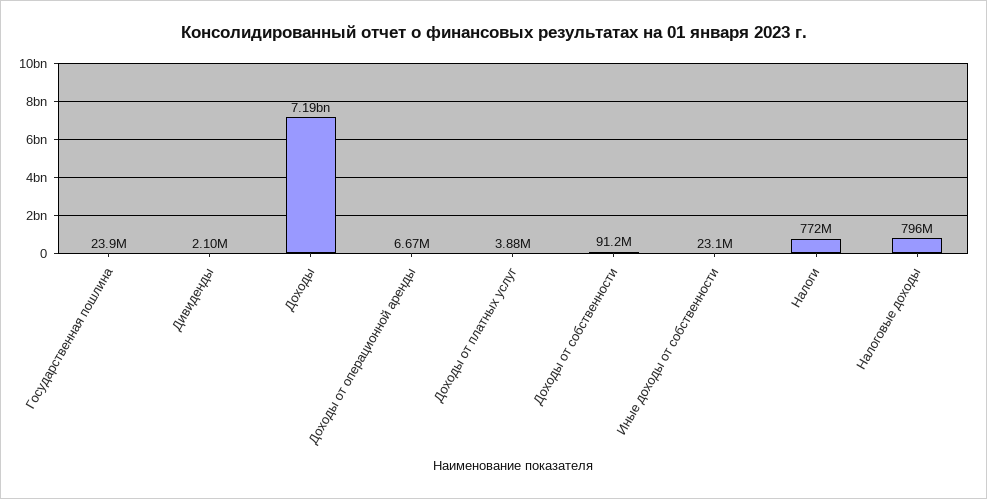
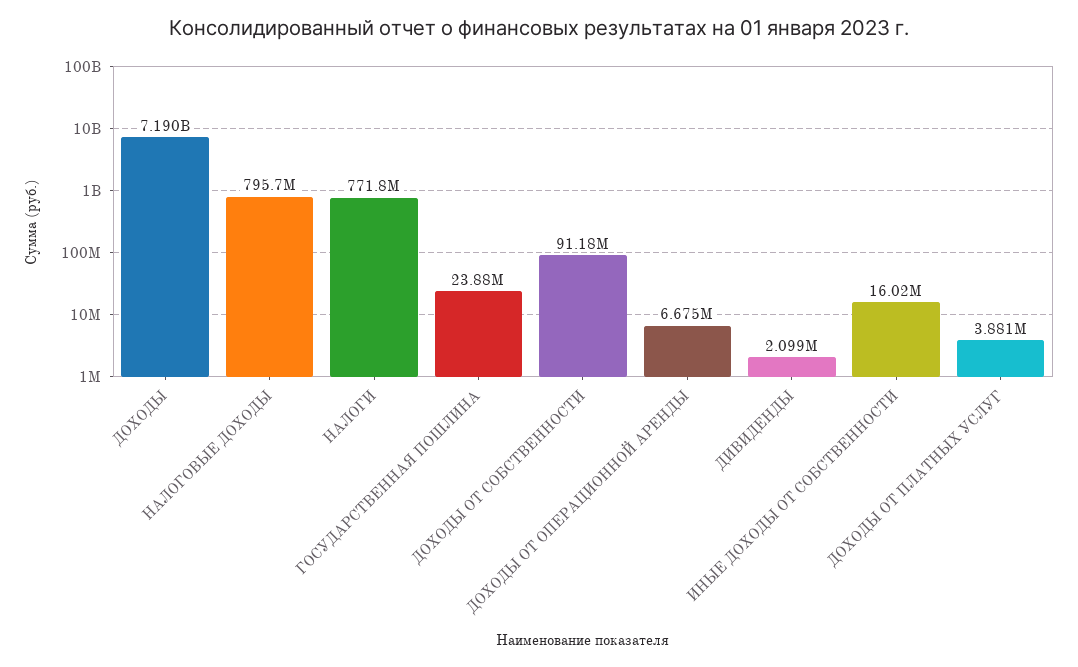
Иные доходы от собственности: 23100000 -> 16020000

